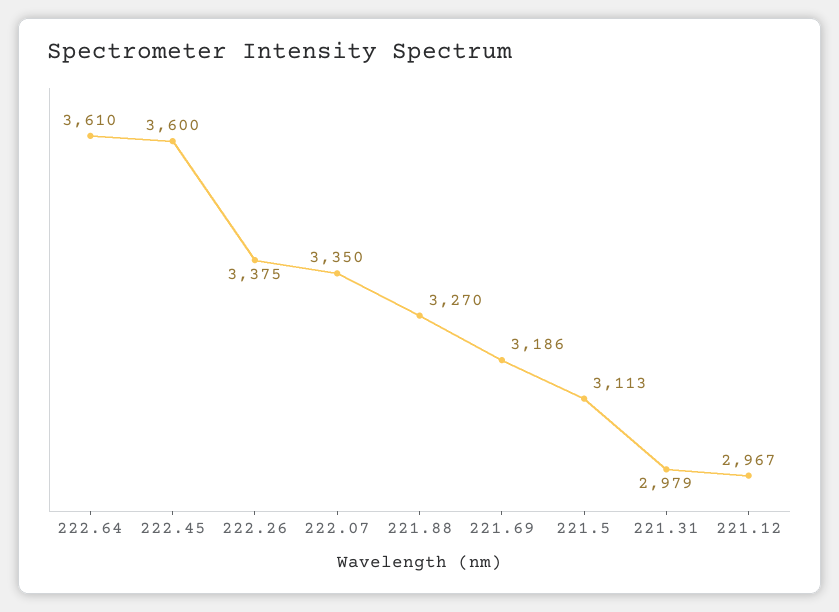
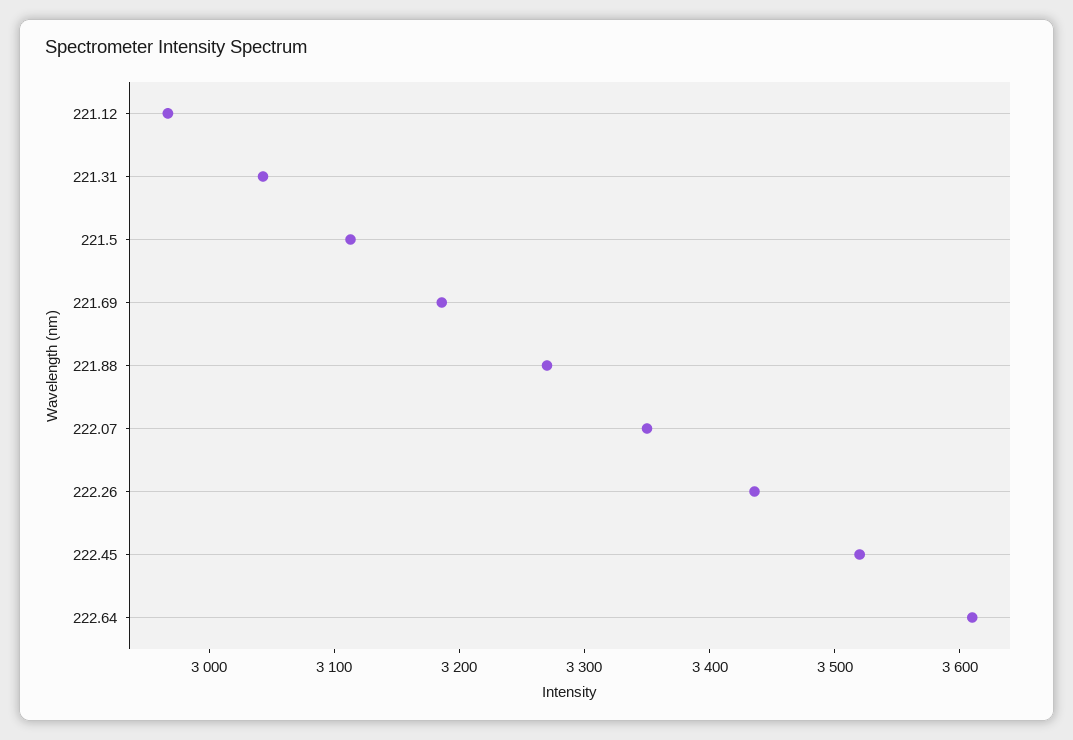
222.45: 3600 -> 3520
222.26: 3375 -> 3440
221.31: 2979 -> 3040

